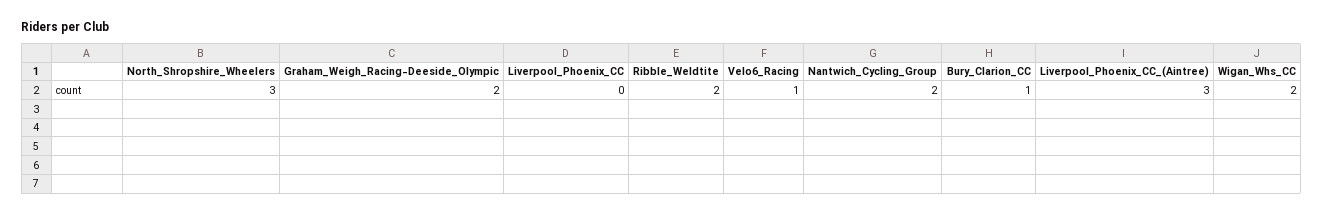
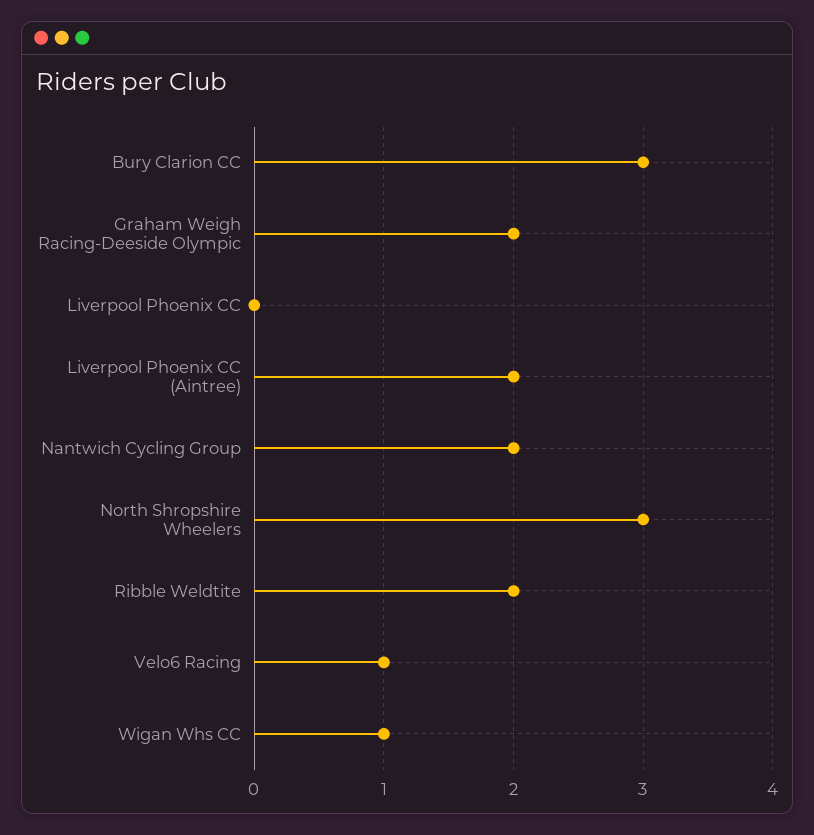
Bury_Clarion_CC: 1 -> 3
Liverpool_Phoenix_CC_(Aintree): 3 -> 2
Wigan_Whs_CC: 2 -> 1

